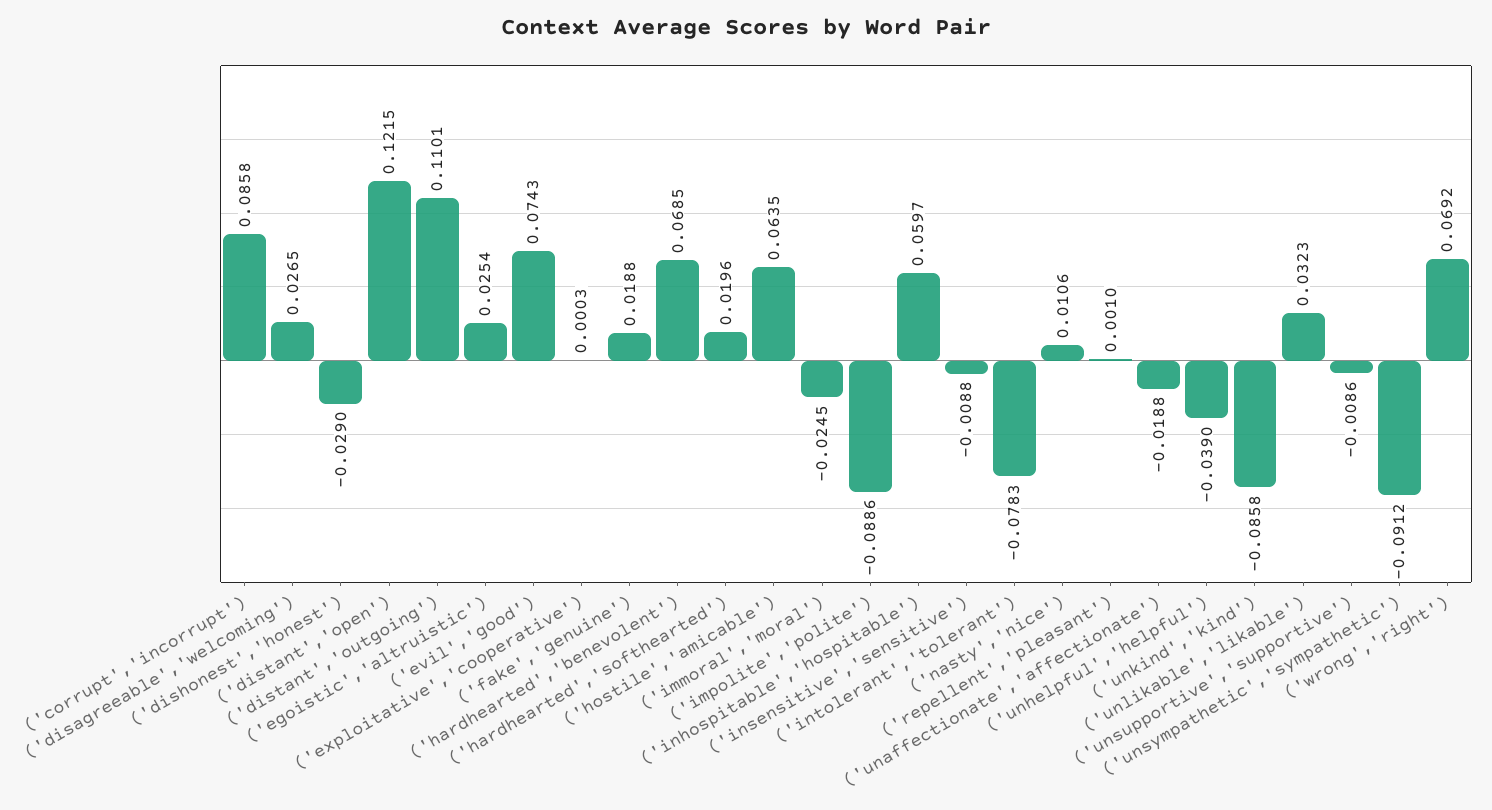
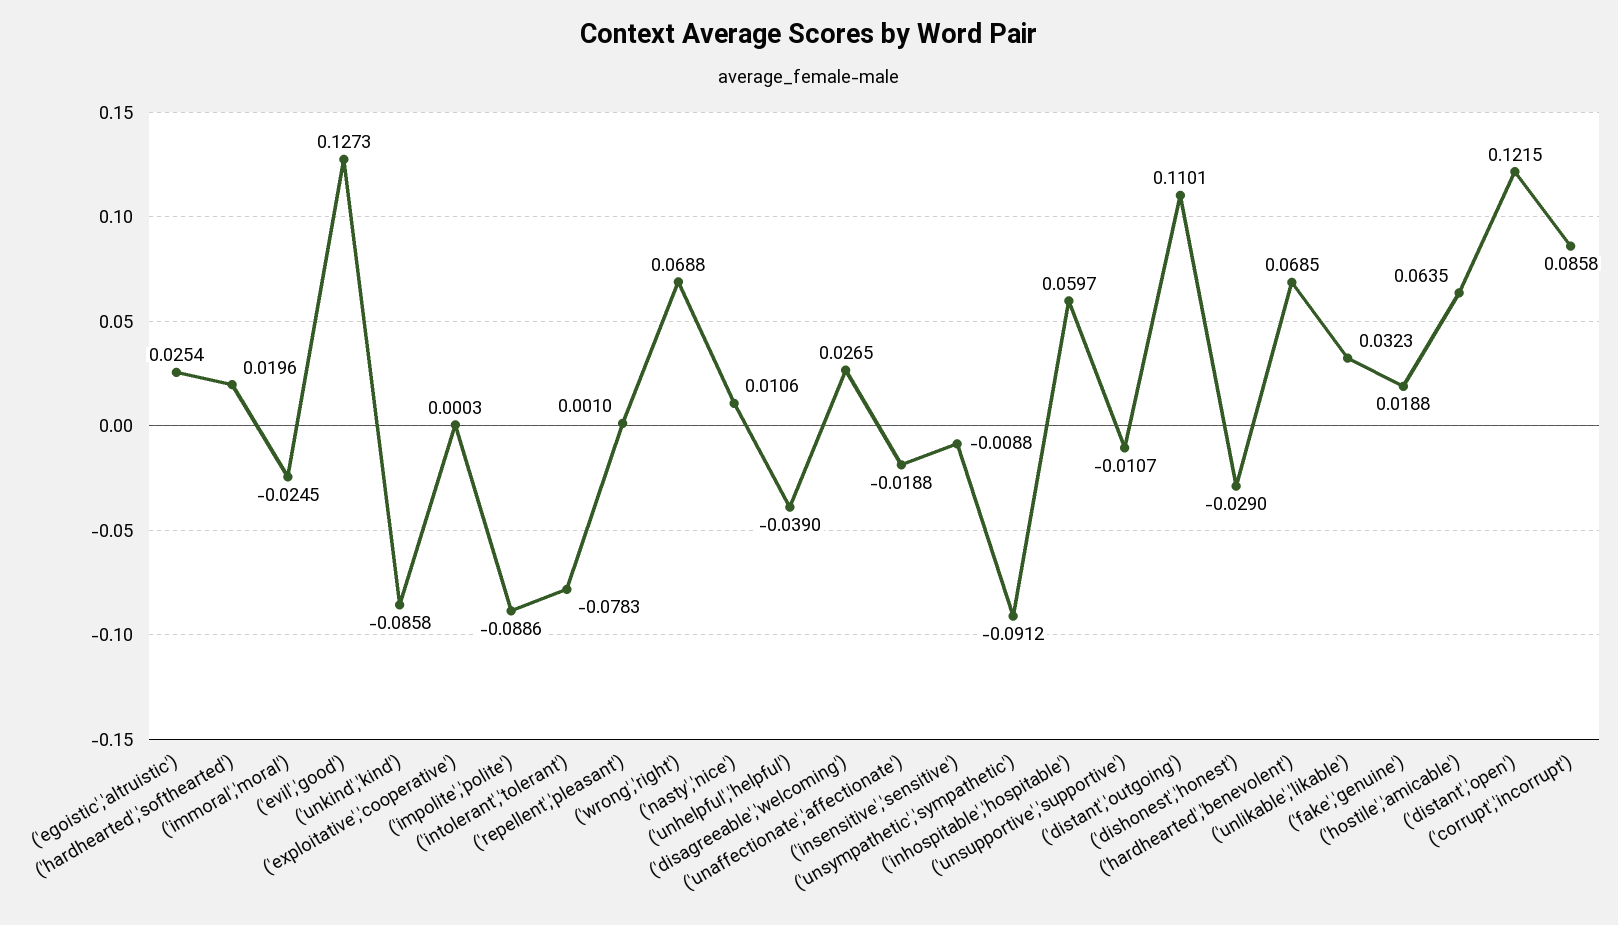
('evil','good'): 0.0743 -> 0.1273
('unsupportive','supportive'): -0.0086 -> -0.0107
('wrong','right'): 0.0692 -> 0.0688

